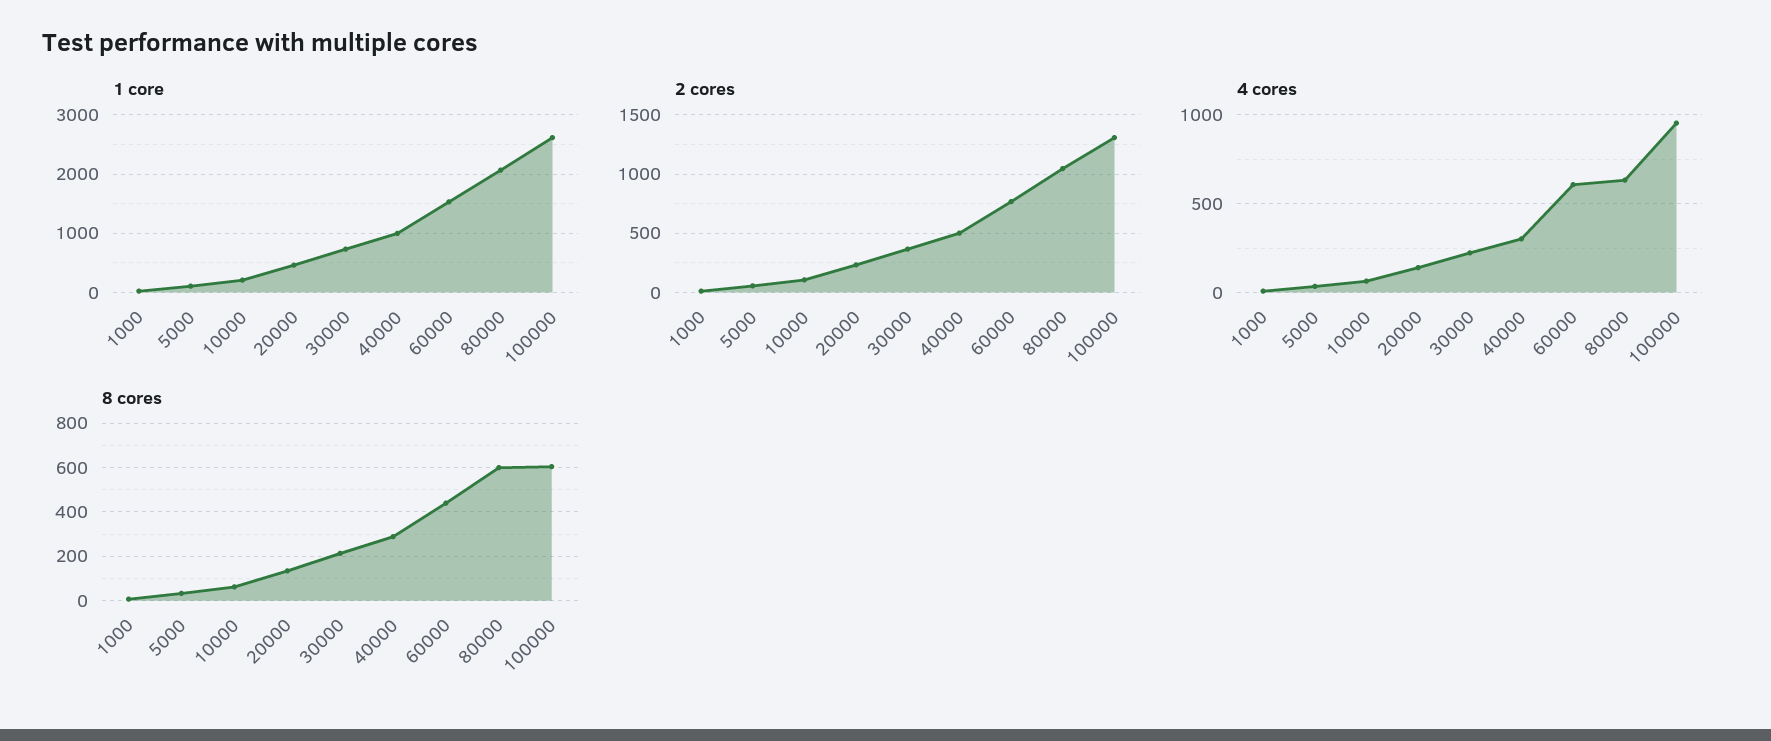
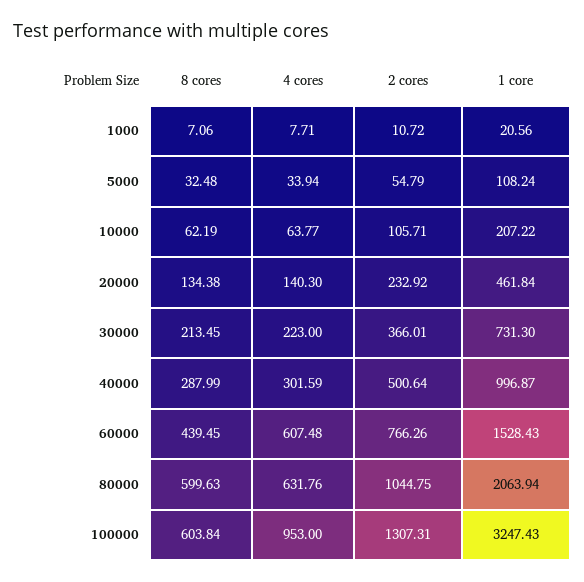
1 core, 100000: 2600 -> 3247.43

